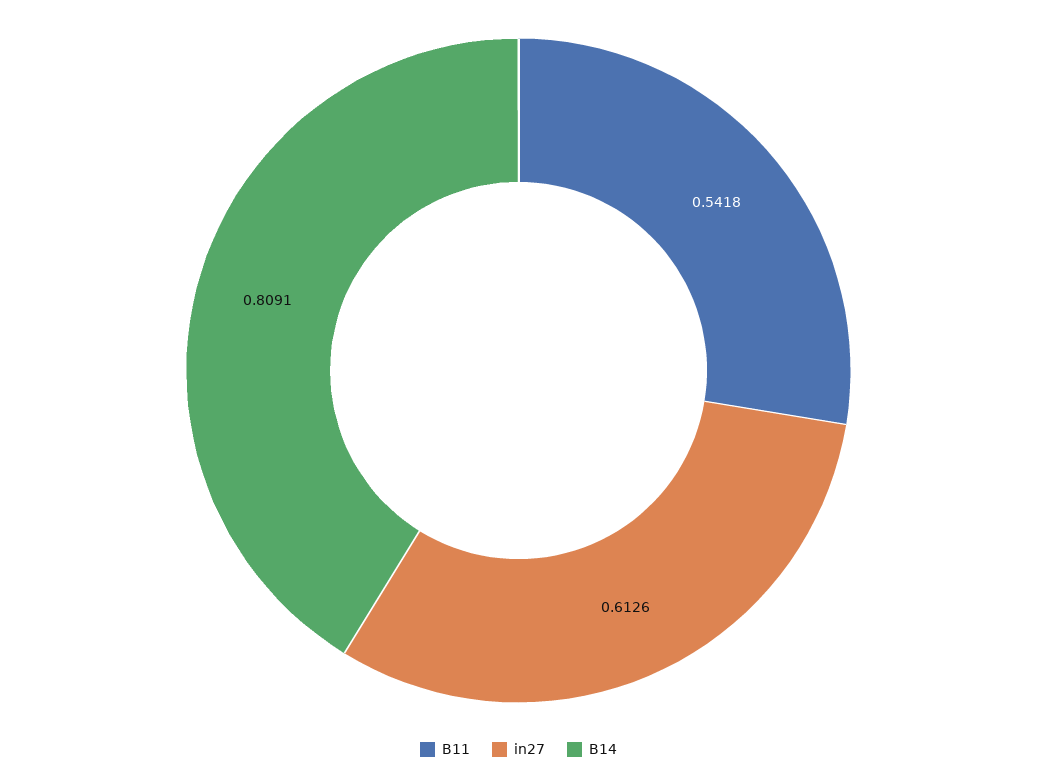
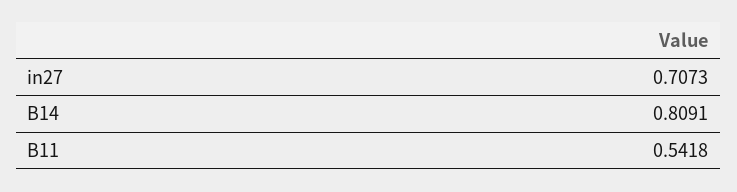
in27: 0.6126 -> 0.7073

